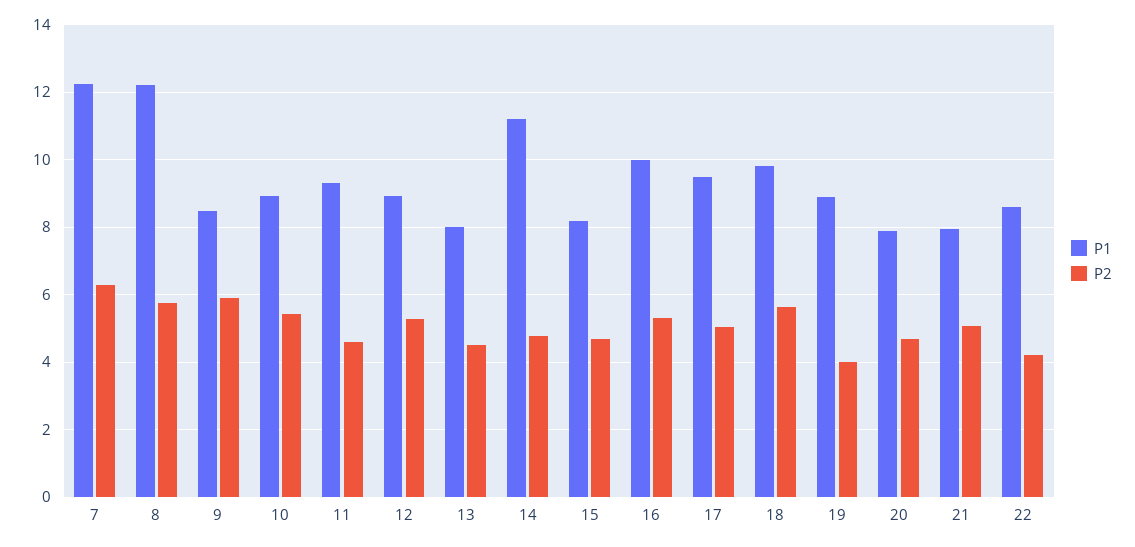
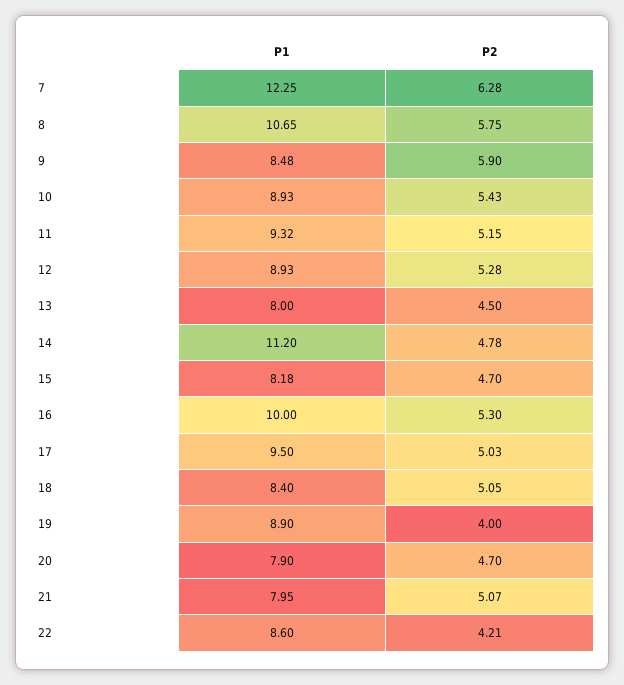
P1, 8: 12.2 -> 10.65
P2, 11: 4.6 -> 5.15
P1, 18: 9.8 -> 8.4
P2, 18: 5.6 -> 5.05

